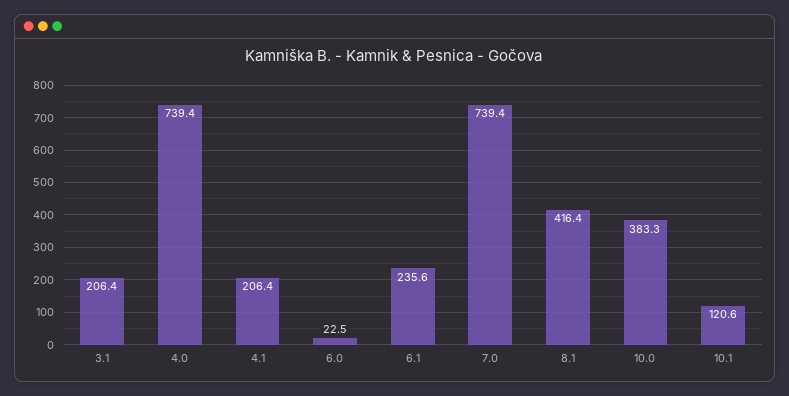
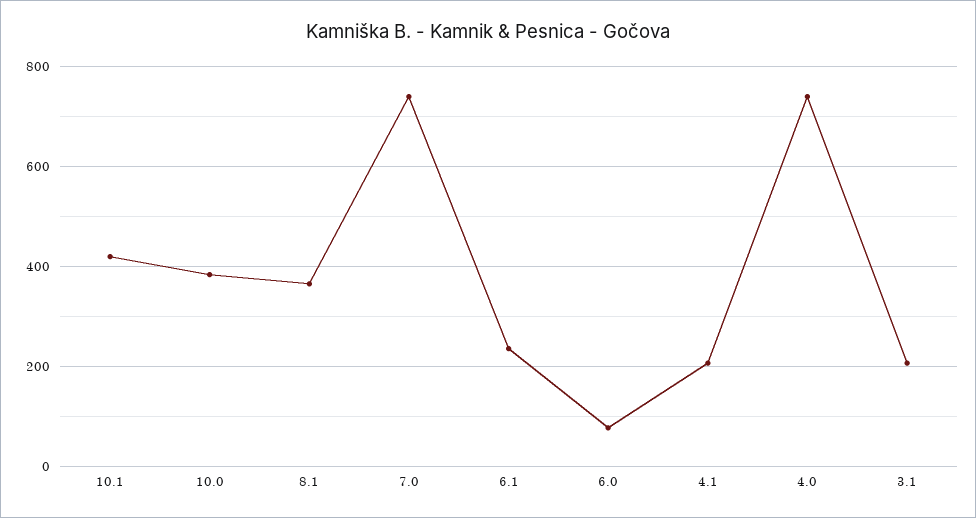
6.0: 22.5 -> 80
8.1: 416.4 -> 360
10.1: 120.6 -> 420

